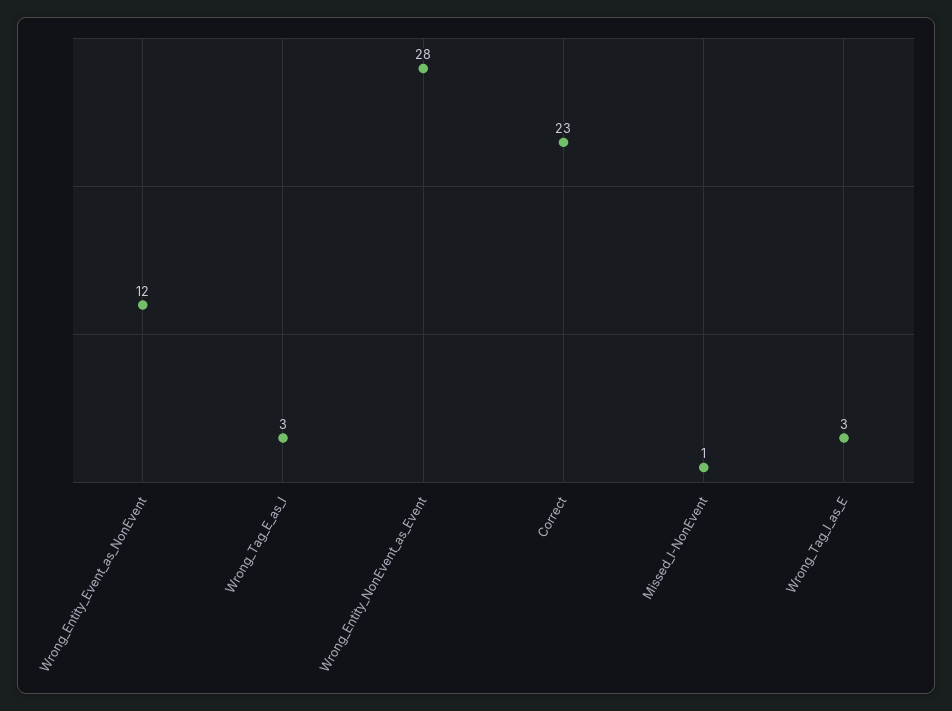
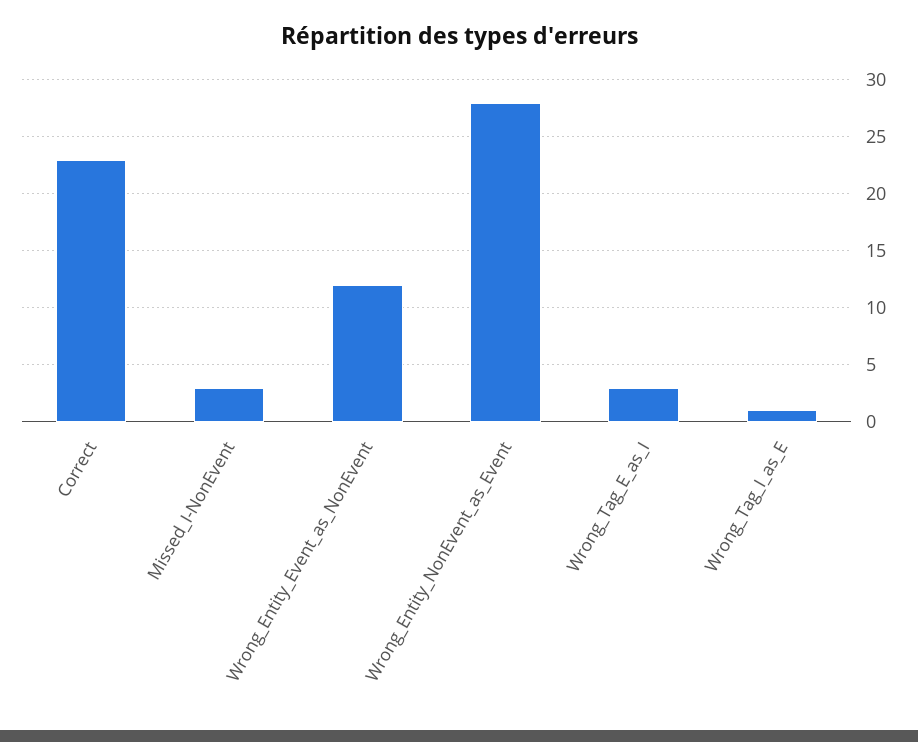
Missed_I-NonEvent: 1 -> 3
Wrong_Tag_I_as_E: 3 -> 1

